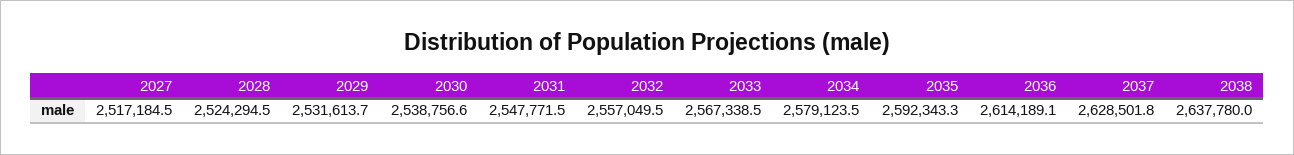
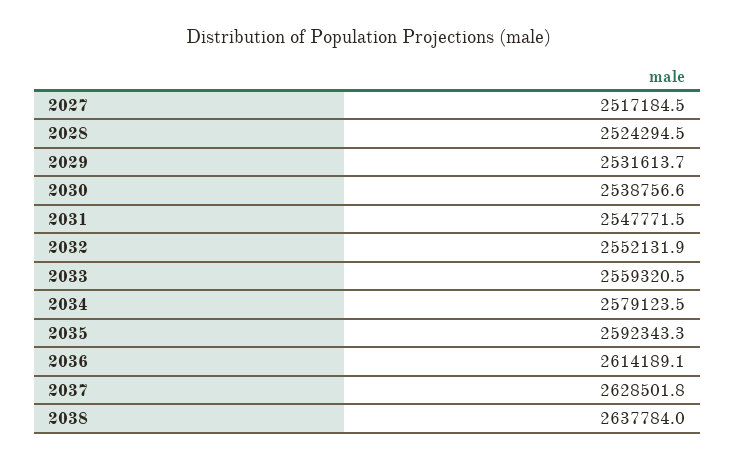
2032: 2557049.5 -> 2552131.9
2033: 2567338.5 -> 2559320.5
2038: 2637780 -> 2637784

